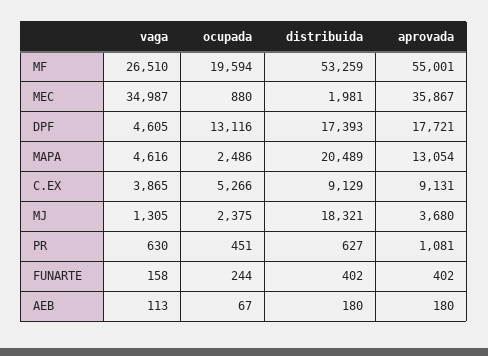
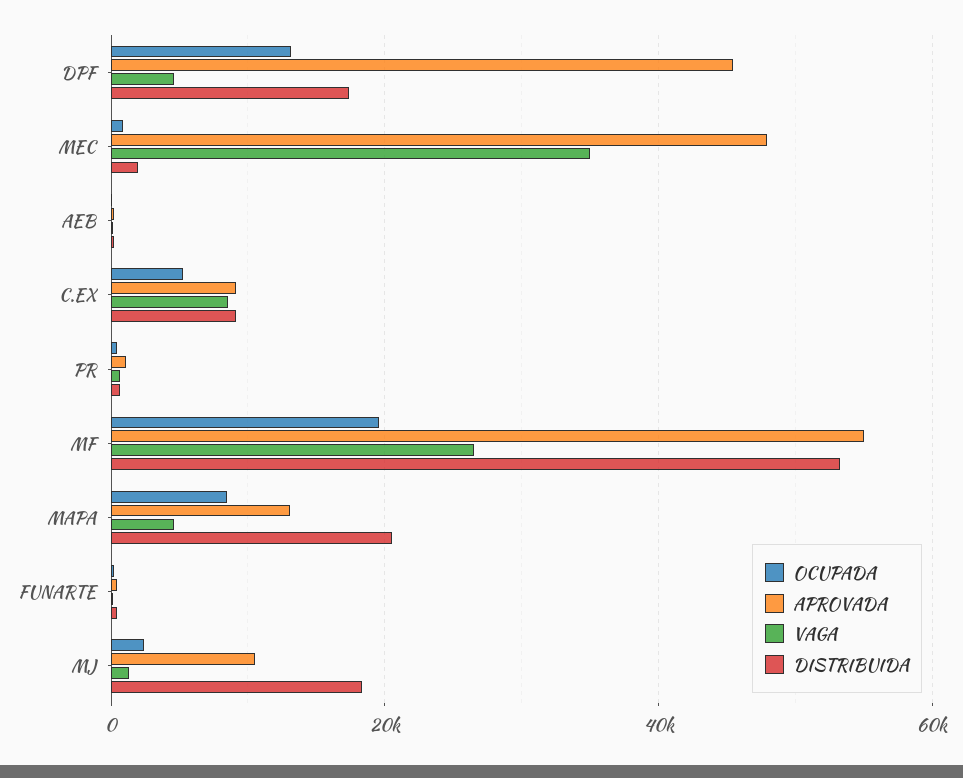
aprovada, MEC: 35867 -> 48000
aprovada, DPF: 17721 -> 46000
ocupada, MAPA: 2486 -> 8000
vaga, C.EX: 3865 -> 8000
aprovada, MJ: 3680 -> 10000

